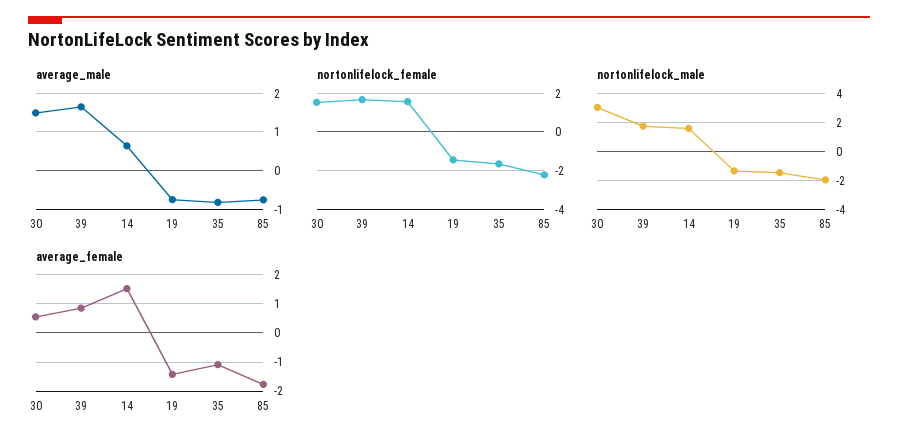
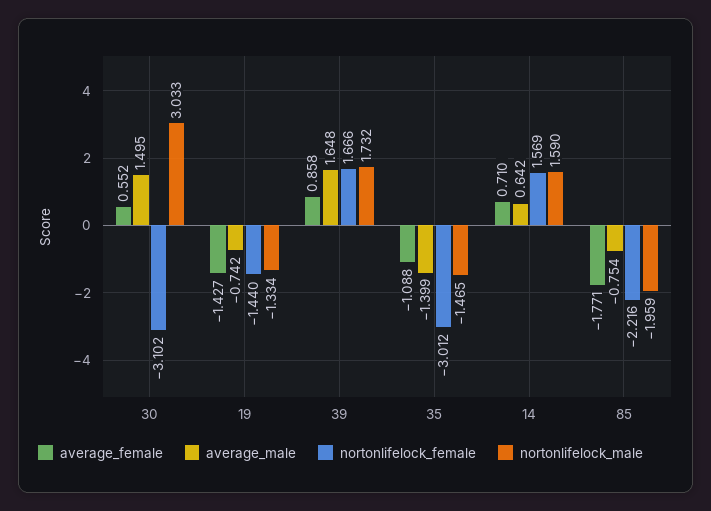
average_male, 35: -0.8 -> -1.399
nortonlifelock_female, 30: 1.5 -> -3.102
nortonlifelock_female, 35: -1.5 -> -3.012
average_female, 14: 1.5 -> 0.71

